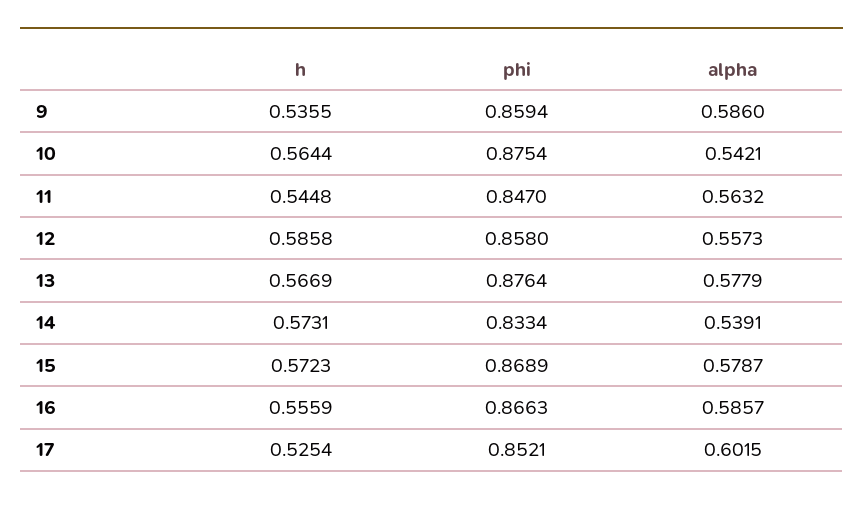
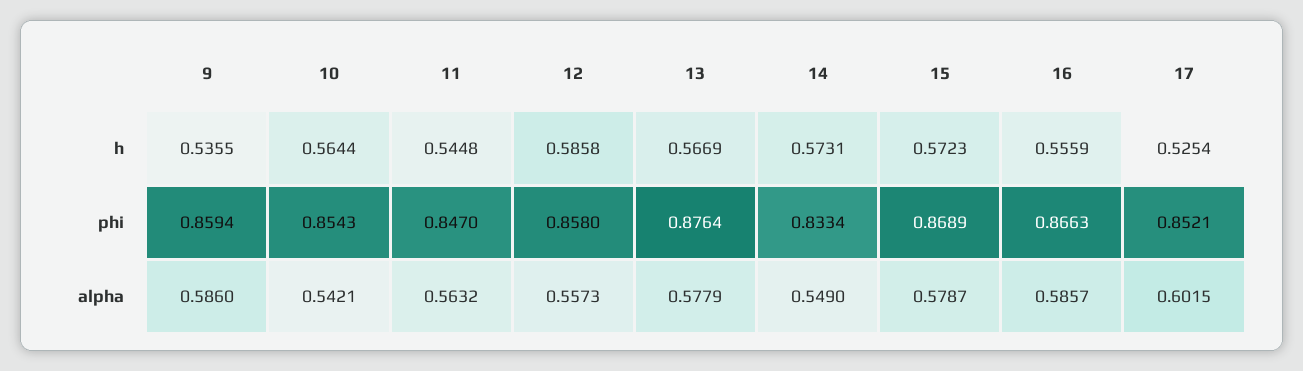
phi, 10: 0.8754 -> 0.8543
alpha, 14: 0.5391 -> 0.549

